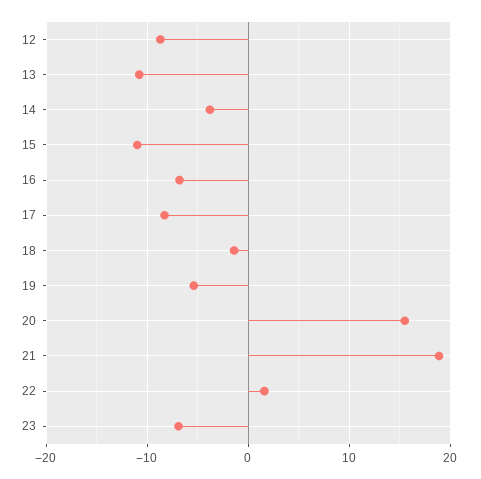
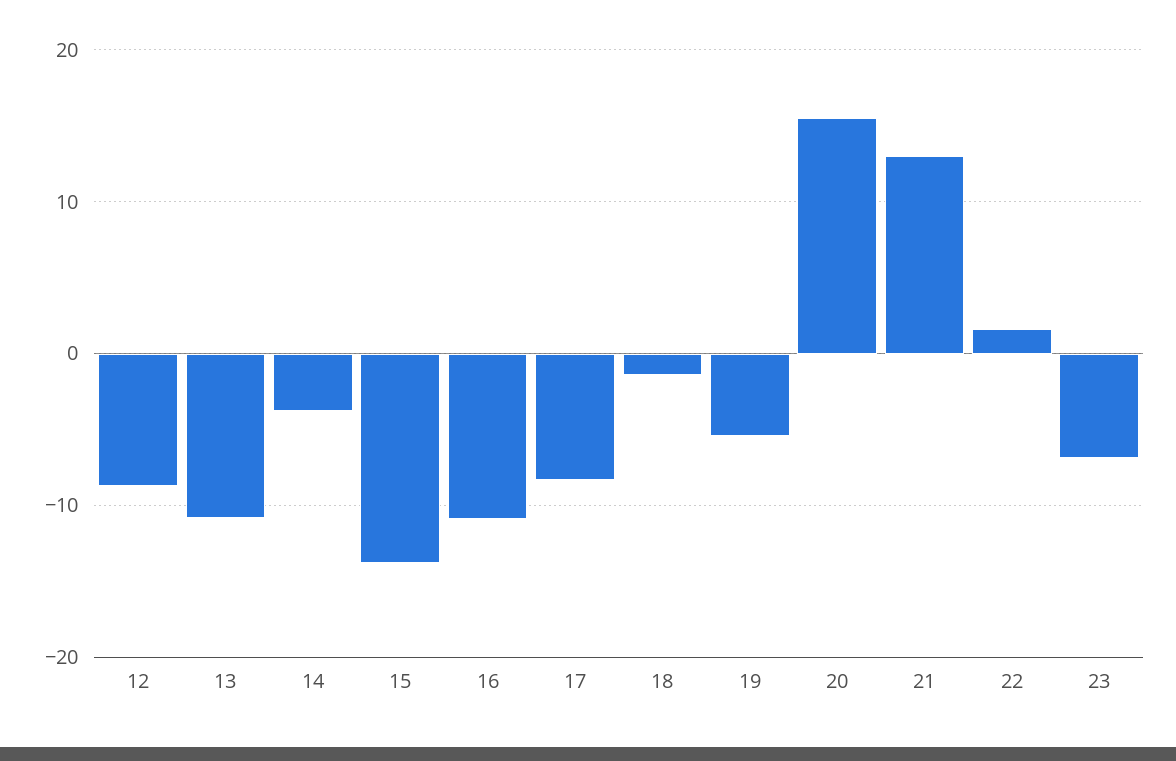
15: -11 -> -14
16: -7 -> -11
21: 19 -> 13

